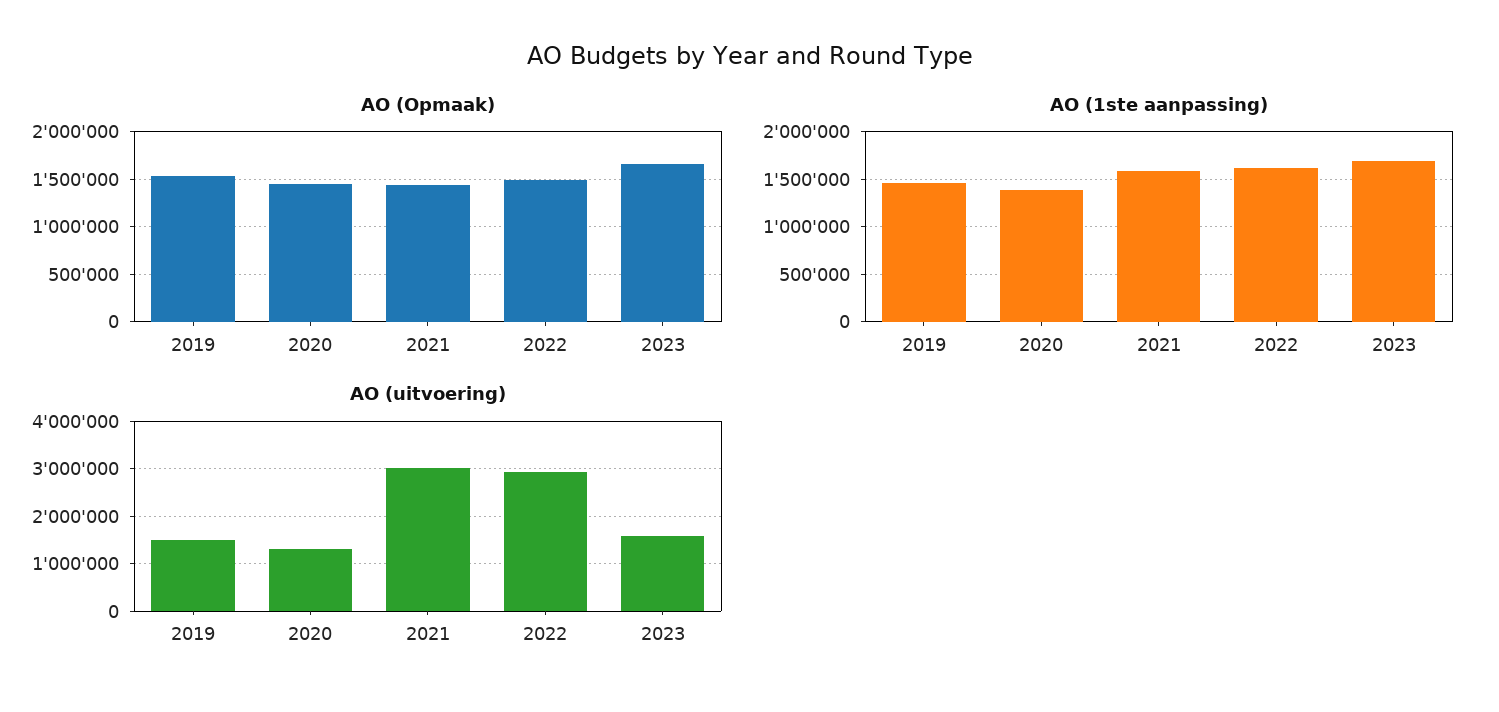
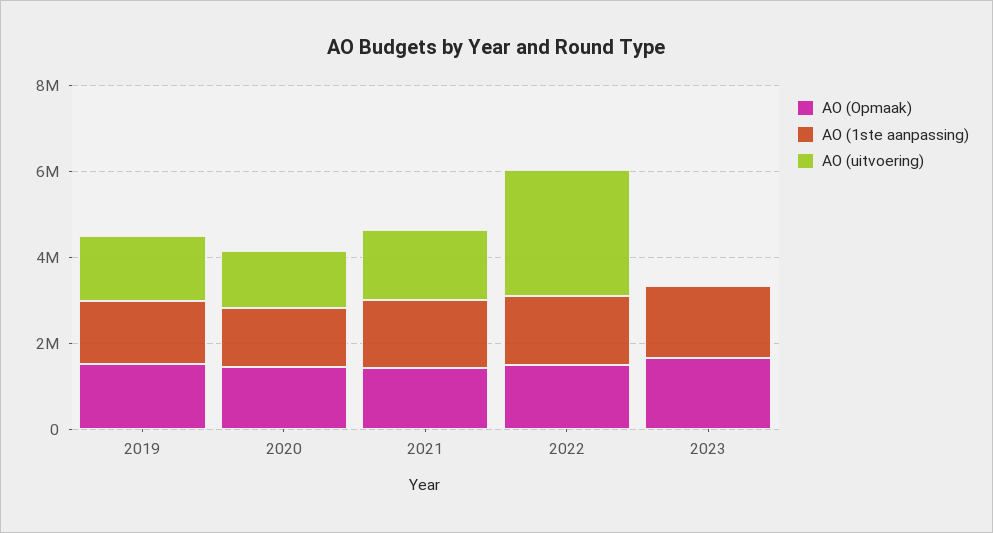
AO (uitvoering), 2021: 3000000 -> 1500000
AO (uitvoering), 2023: 1600000 -> 0

